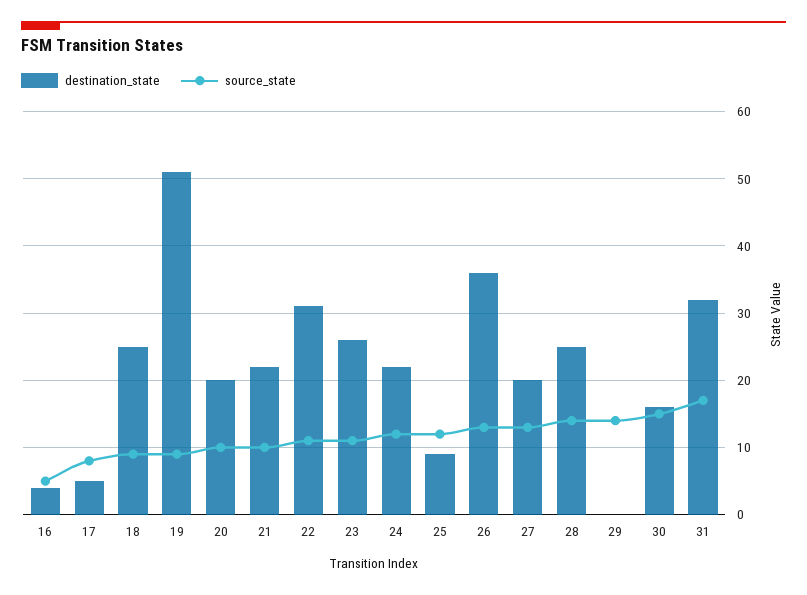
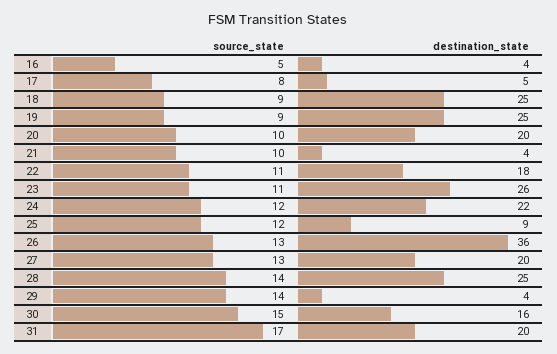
destination_state, 19: 51 -> 25
destination_state, 21: 22 -> 4
destination_state, 22: 31 -> 18
destination_state, 29: 0 -> 4
destination_state, 31: 32 -> 20

